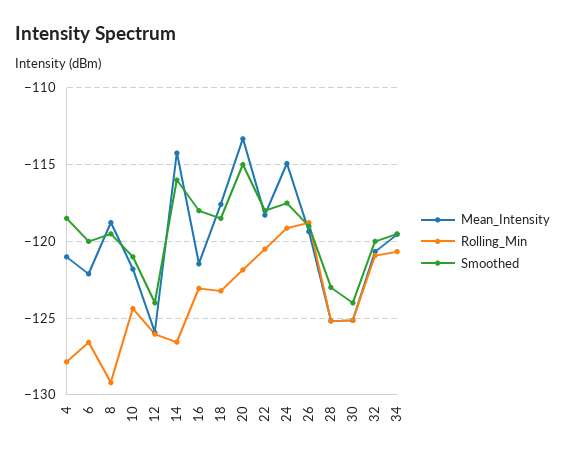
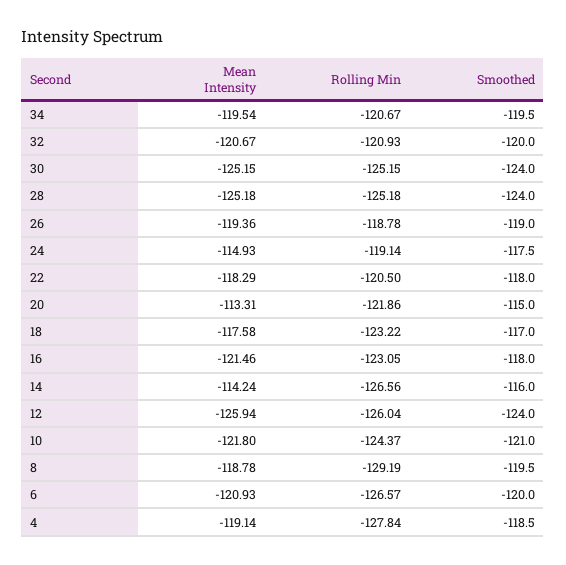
Mean_Intensity, 4: -121 -> -119.14
Mean_Intensity, 6: -122 -> -120.93
Smoothed, 18: -118.5 -> -117
Smoothed, 28: -123 -> -124

